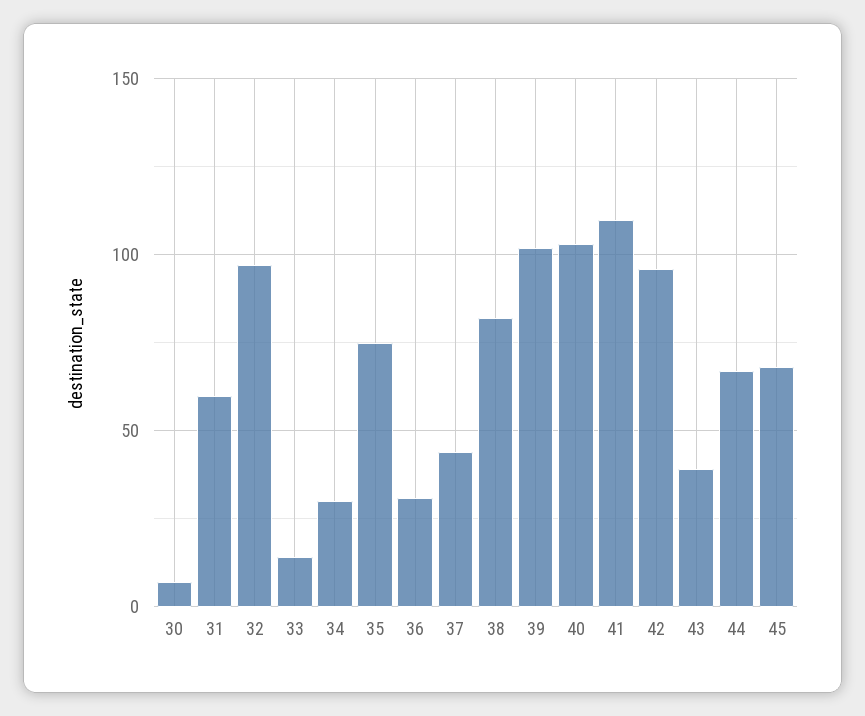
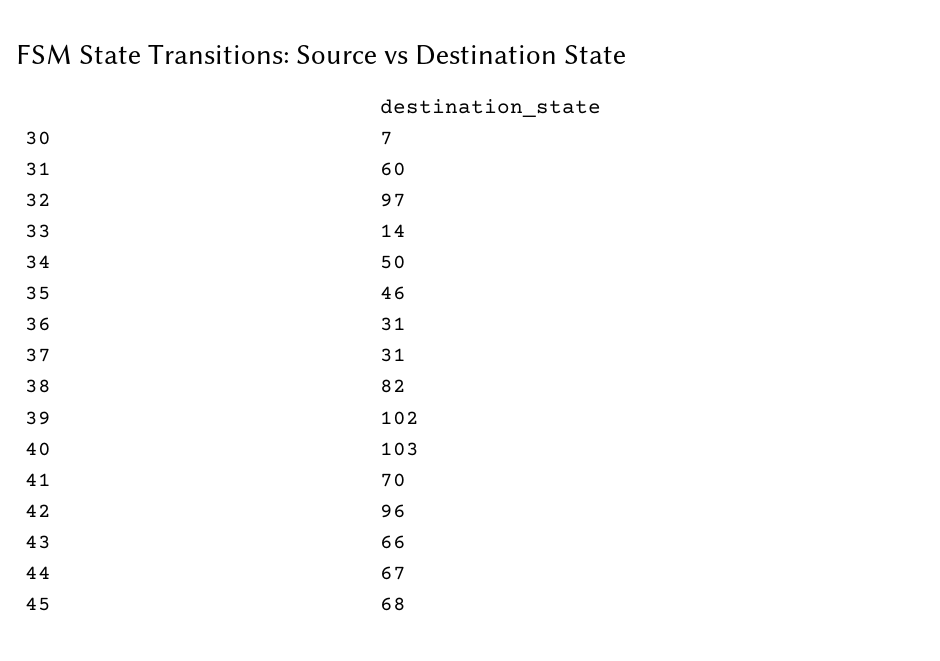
34: 30 -> 50
35: 75 -> 46
37: 45 -> 31
41: 110 -> 70
43: 40 -> 66

